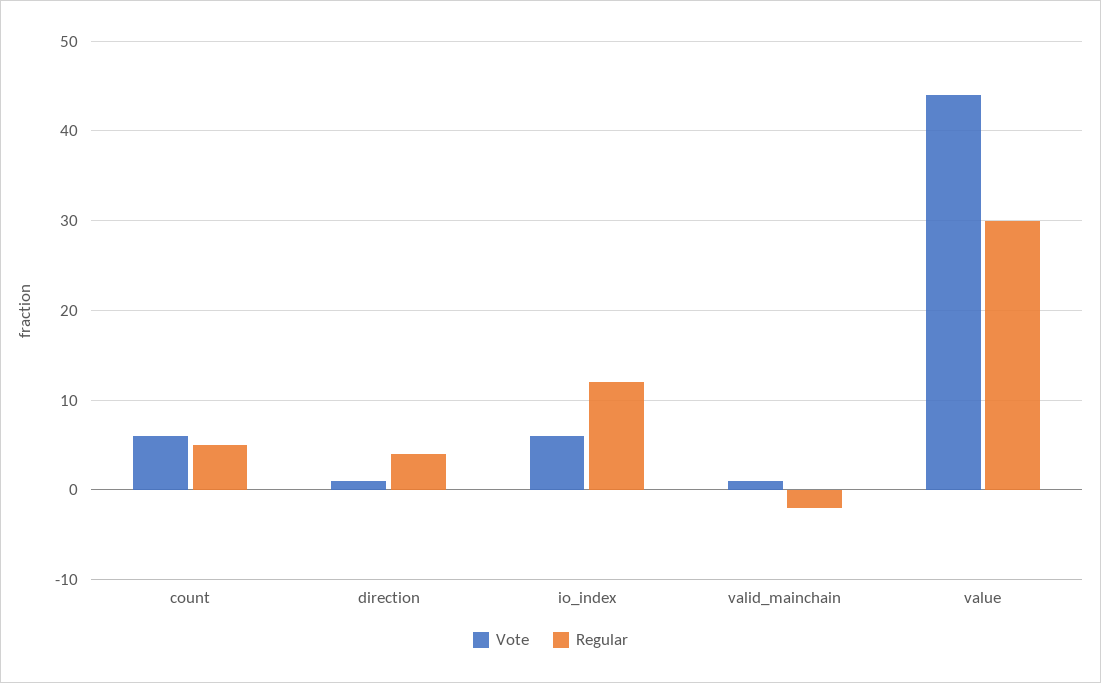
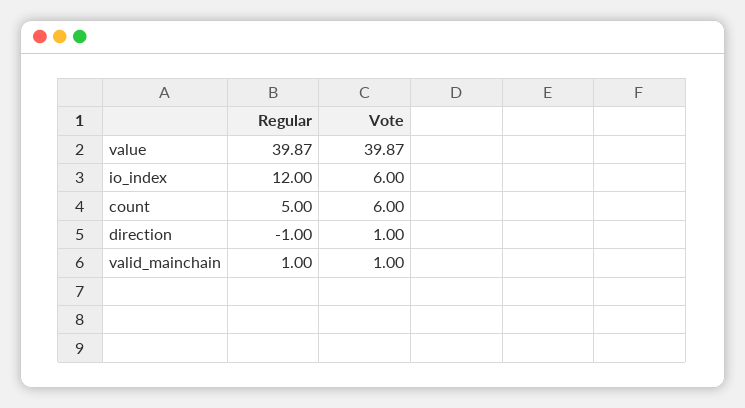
Regular, direction: 4 -> -1
Regular, valid_mainchain: -2 -> 1
Vote, value: 44 -> 39.87
Regular, value: 30 -> 39.87

